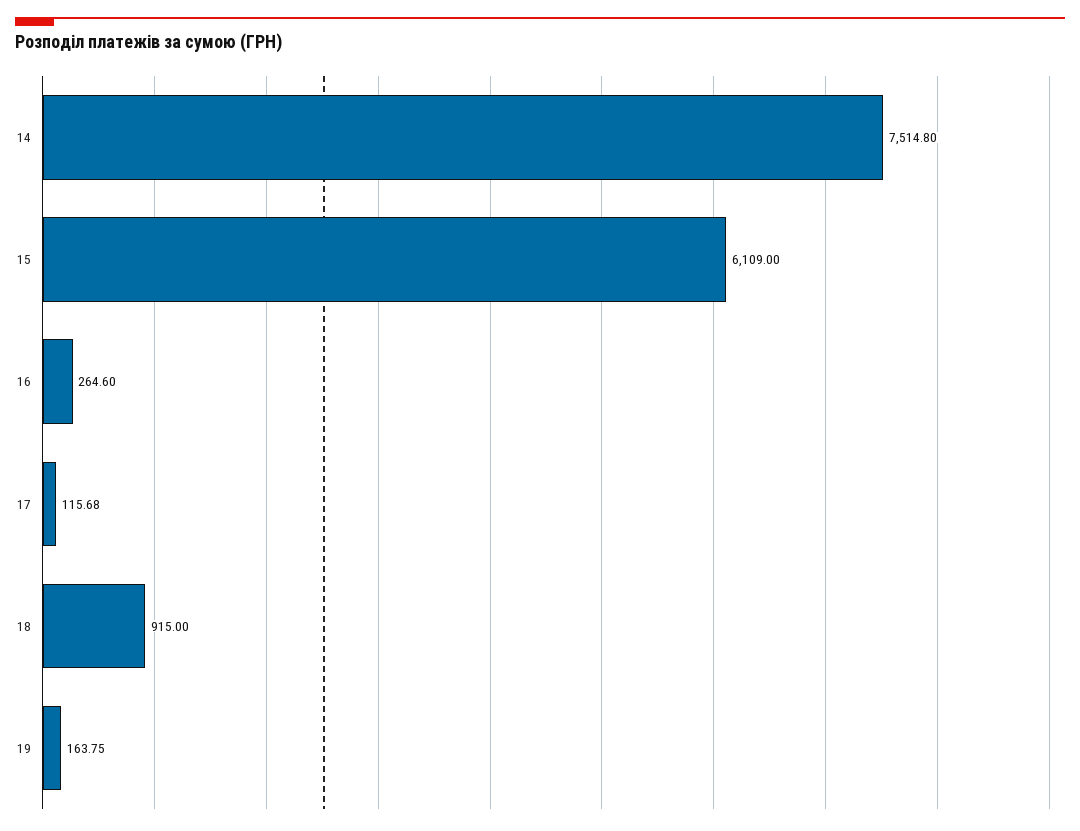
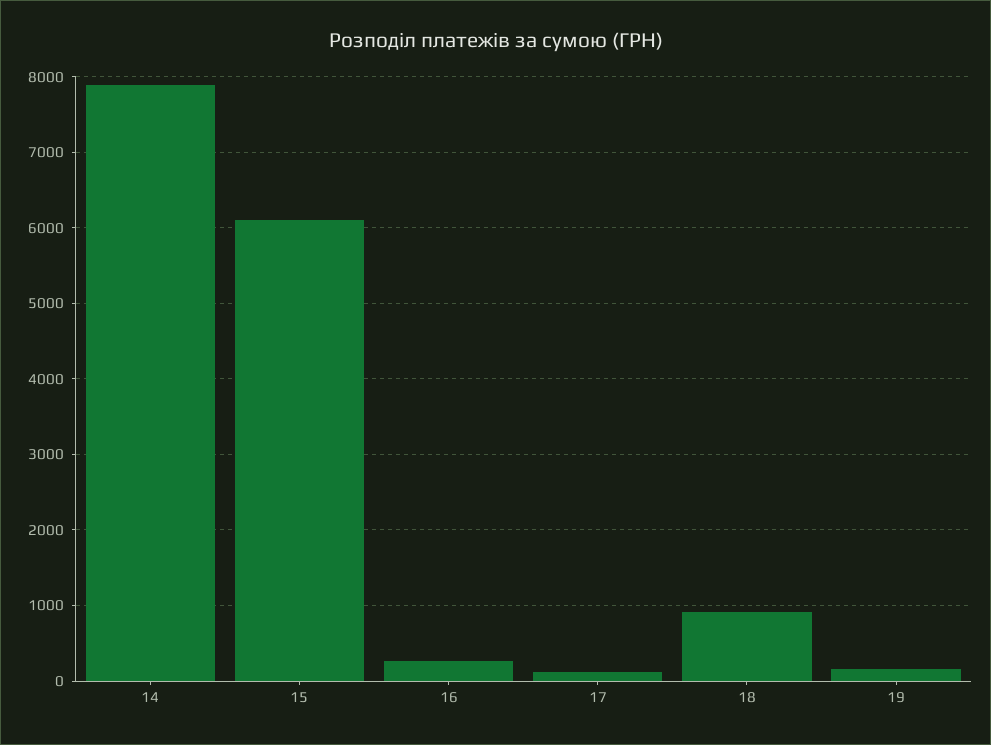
14: 7514.8 -> 7900

